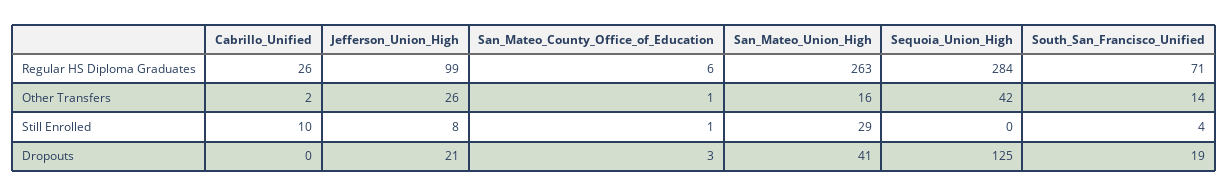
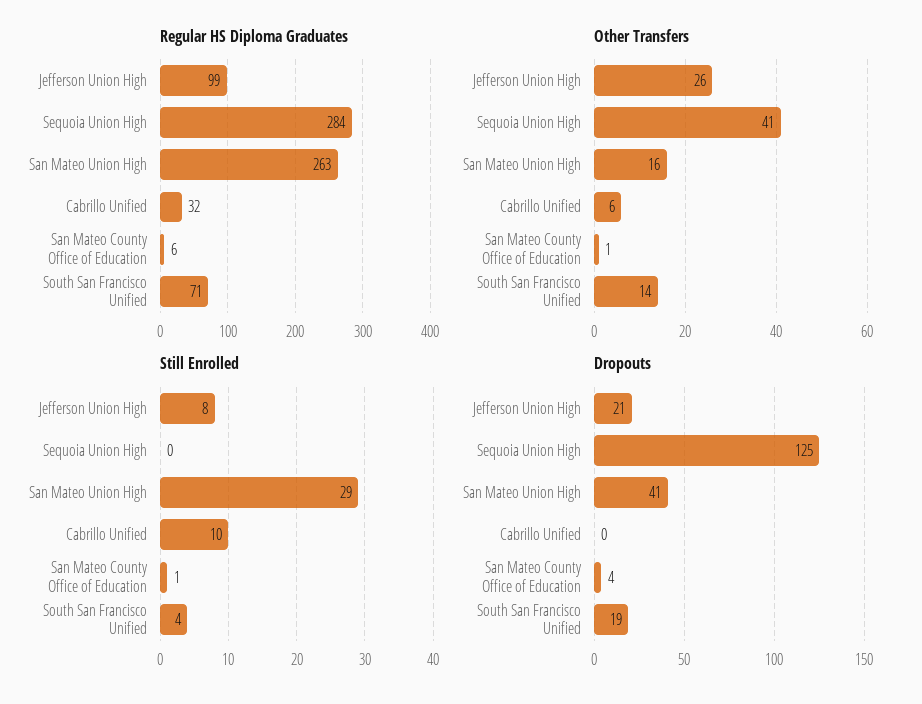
Regular HS Diploma Graduates, Cabrillo_Unified: 26 -> 32
Other Transfers, Cabrillo_Unified: 2 -> 6
Other Transfers, Sequoia_Union_High: 42 -> 41
Dropouts, San_Mateo_County_Office_of_Education: 3 -> 4

